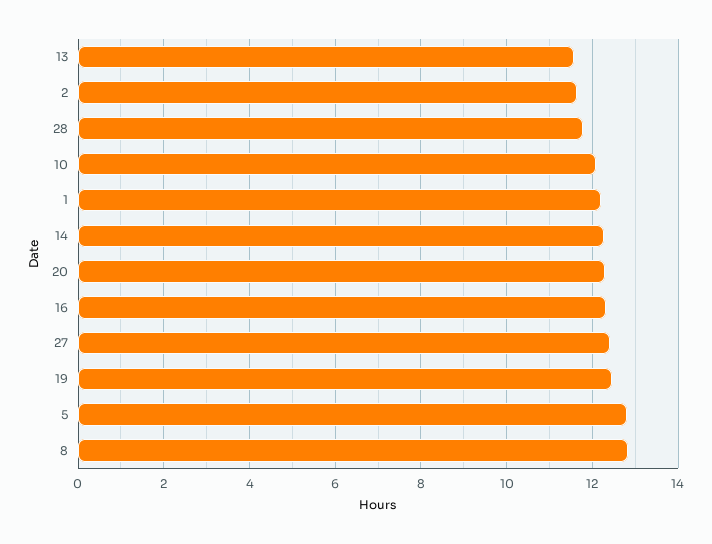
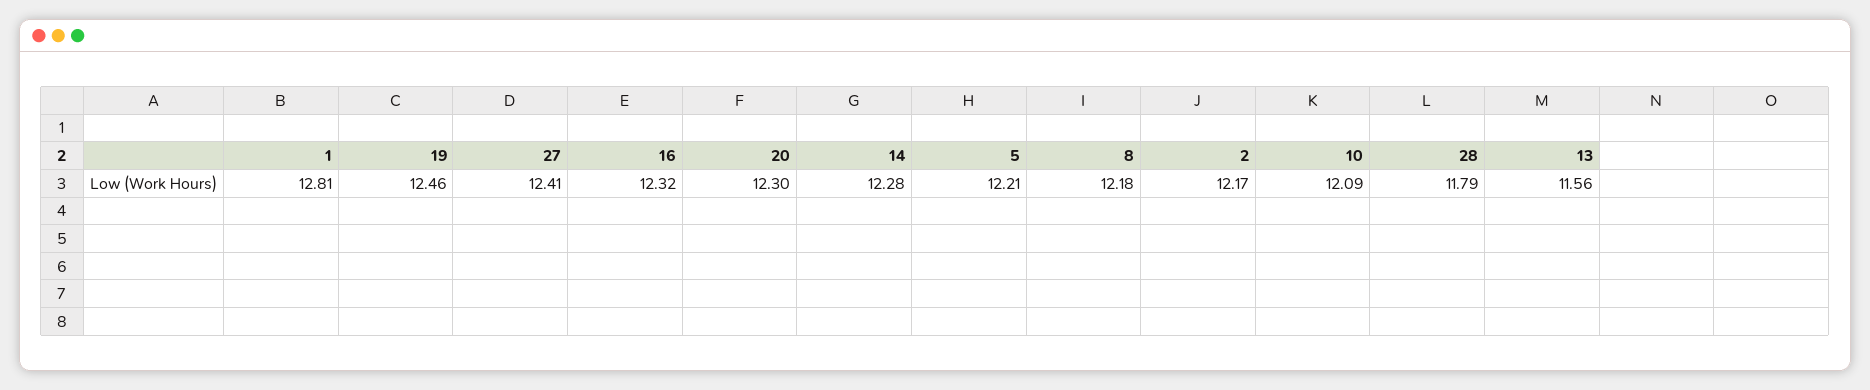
2: 11.6 -> 12.17
1: 12.2 -> 12.81
5: 12.8 -> 12.21
8: 12.8 -> 12.18

